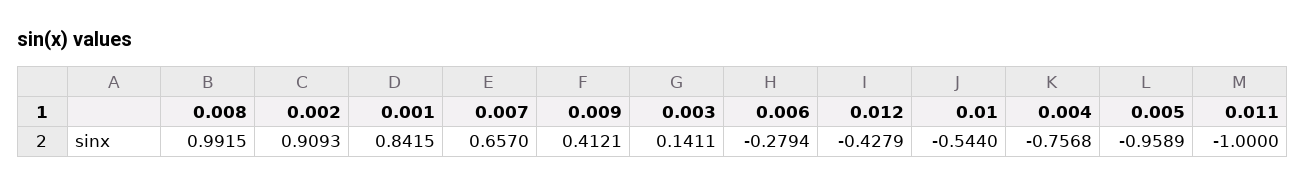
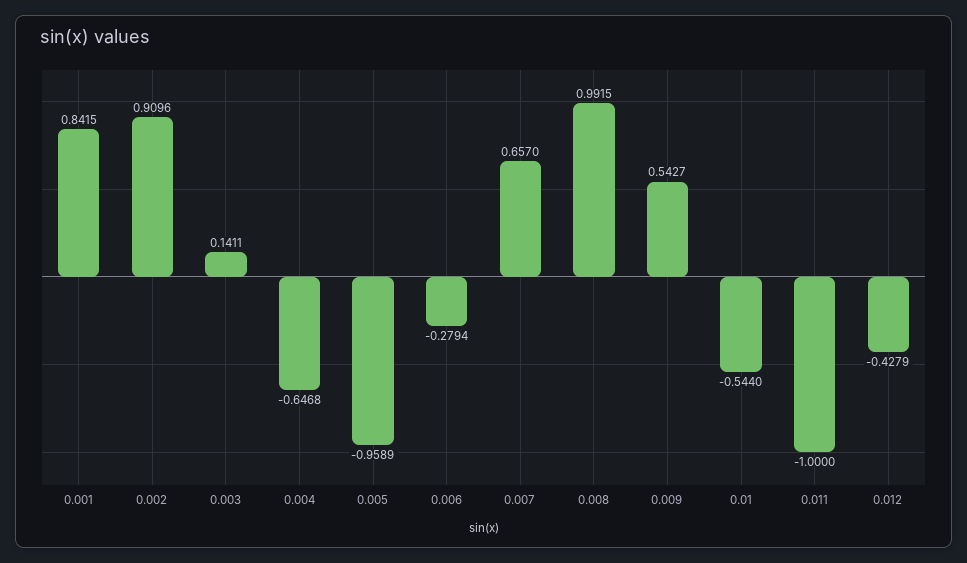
0.002: 0.9093 -> 0.9096
0.009: 0.4121 -> 0.5427
0.004: -0.7568 -> -0.6468

